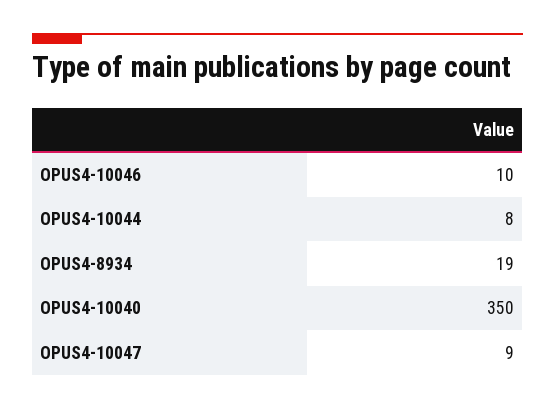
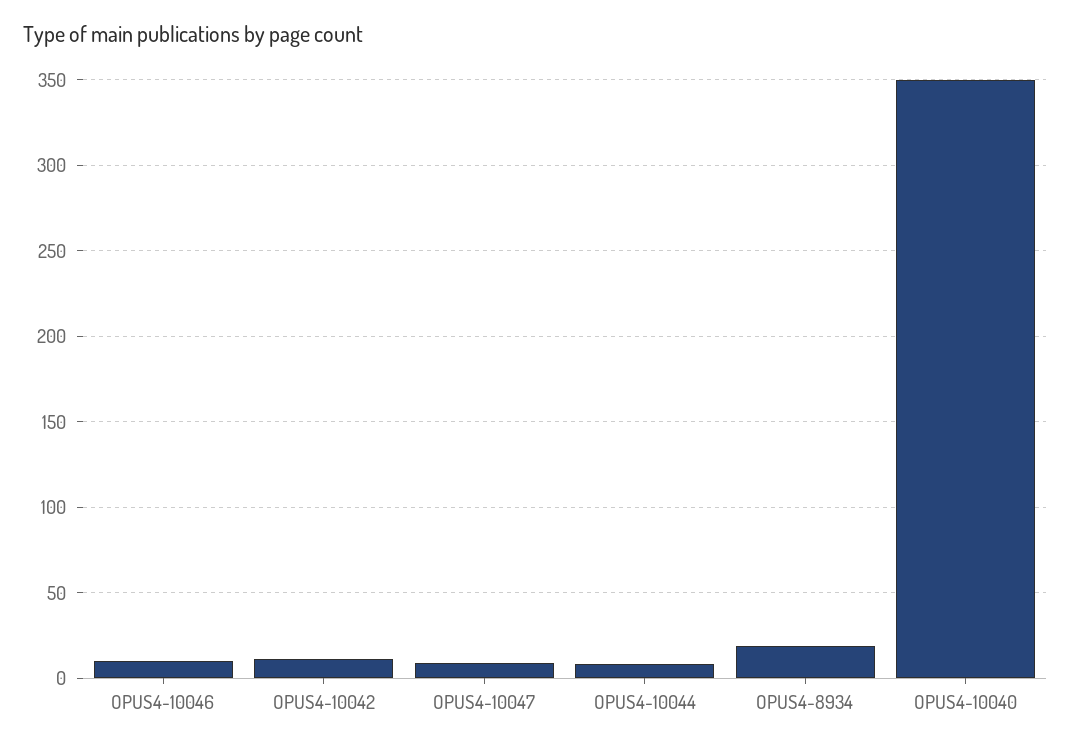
OPUS4-10042: none -> 10

